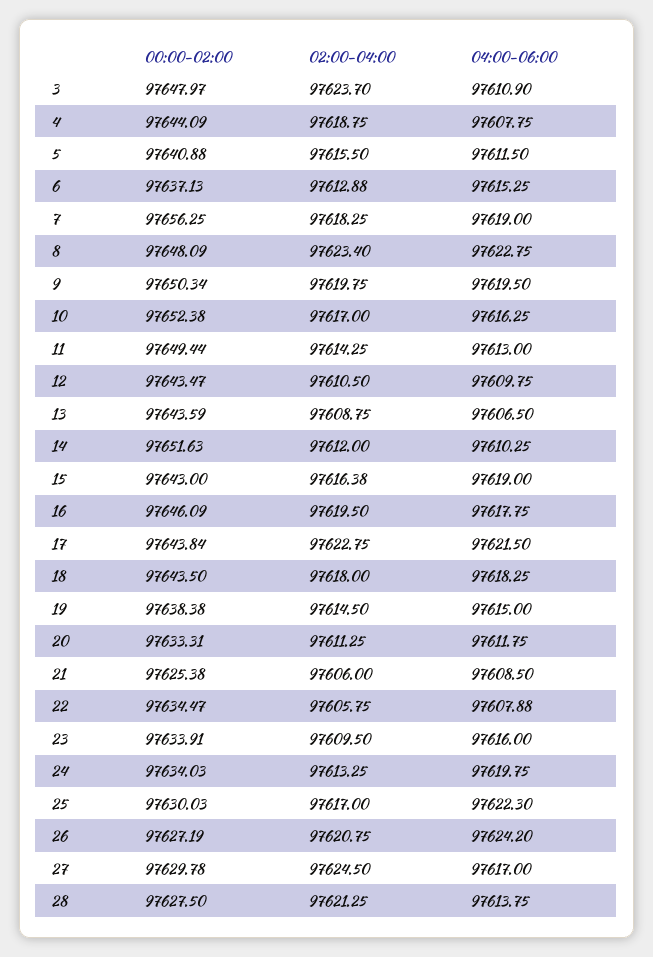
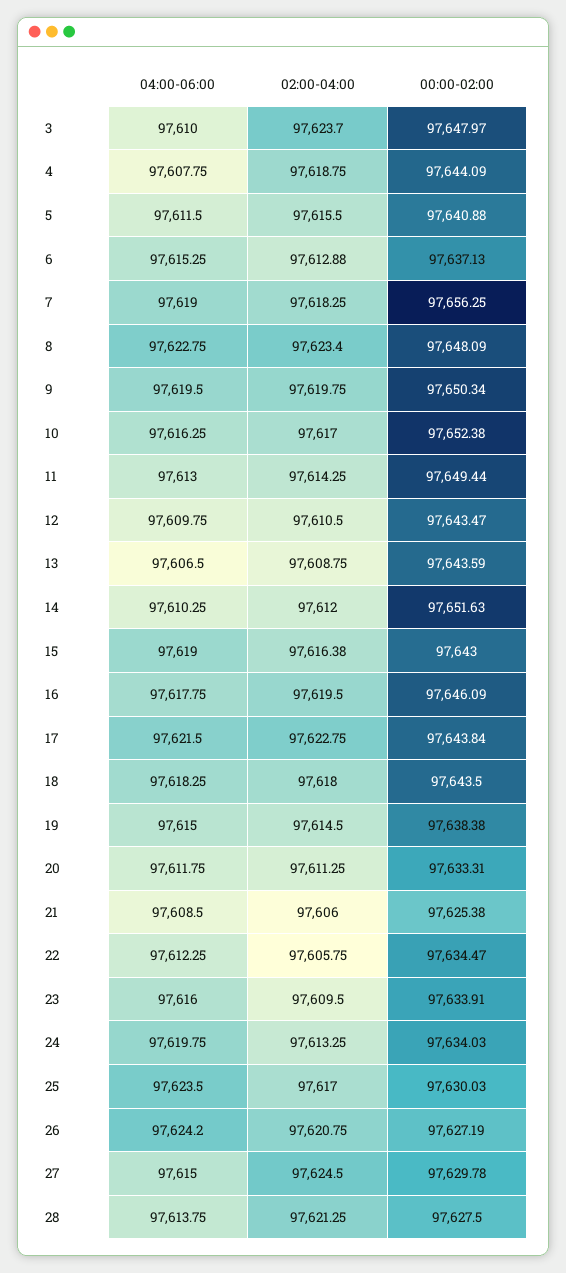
04:00-06:00, 3: 97610.9 -> 97610
04:00-06:00, 22: 97607.88 -> 97612.25
04:00-06:00, 25: 97622.3 -> 97623.5
04:00-06:00, 27: 97617 -> 97615

